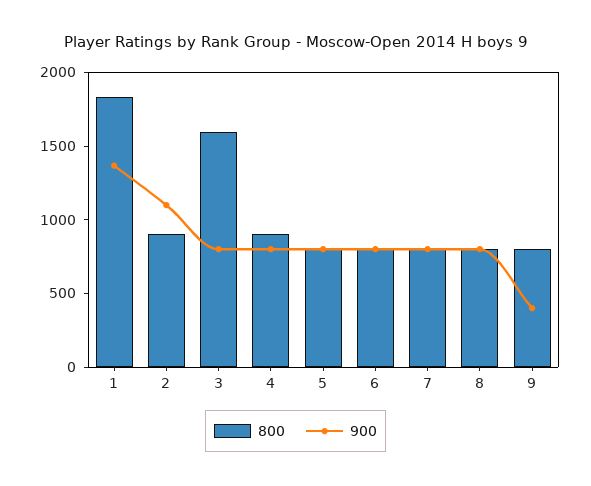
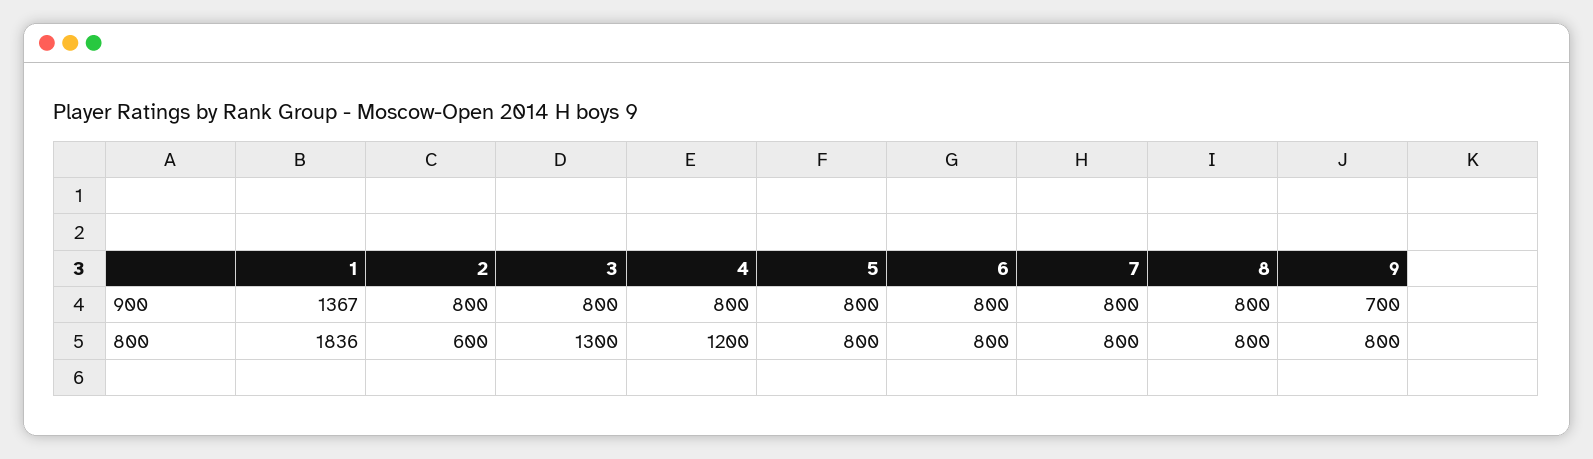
800, 2: 900 -> 600
900, 2: 1100 -> 800
800, 3: 1600 -> 1300
800, 4: 900 -> 1200
900, 9: 400 -> 700

